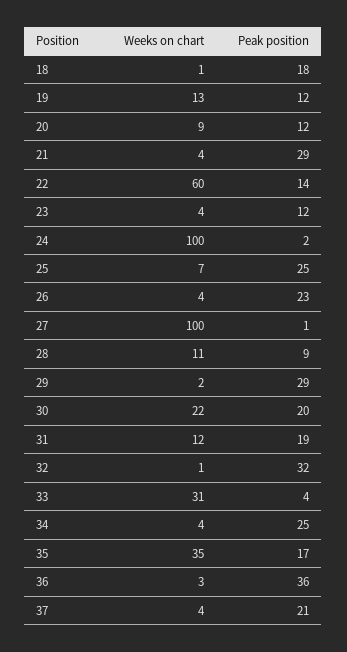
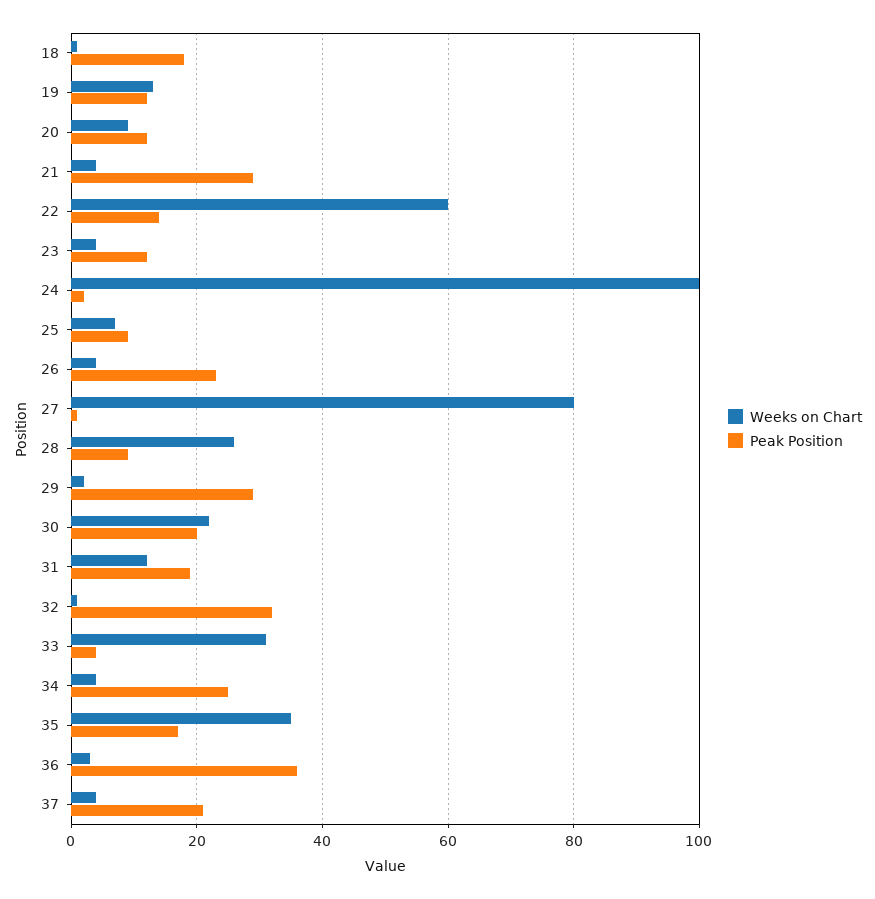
Peak position, 25: 25 -> 10
Weeks on chart, 27: 100 -> 80
Weeks on chart, 28: 11 -> 25

